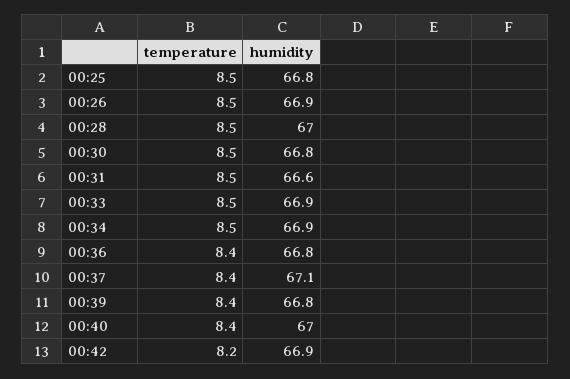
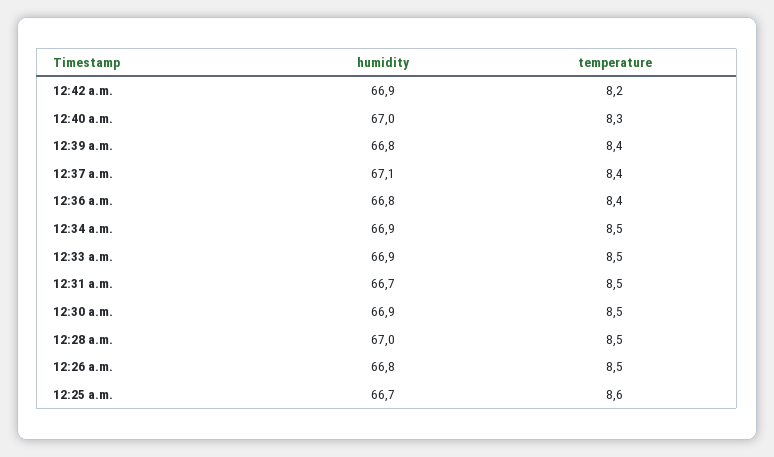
temperature, 00:25: 8.5 -> 8.6
humidity, 00:25: 66.8 -> 66.7
humidity, 00:26: 66.9 -> 66.8
humidity, 00:30: 66.8 -> 66.9
humidity, 00:31: 66.6 -> 66.7
temperature, 00:40: 8.4 -> 8.3

